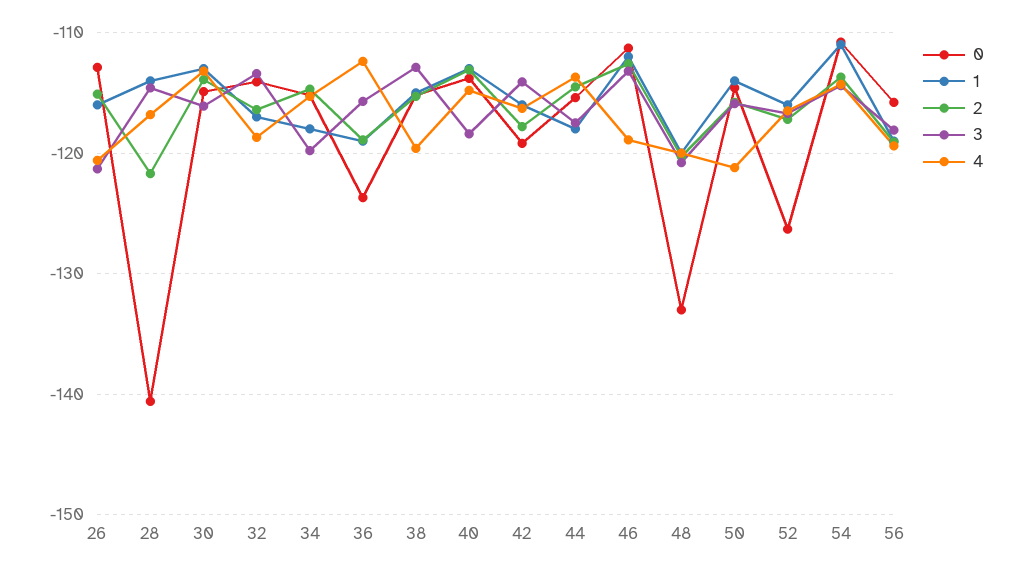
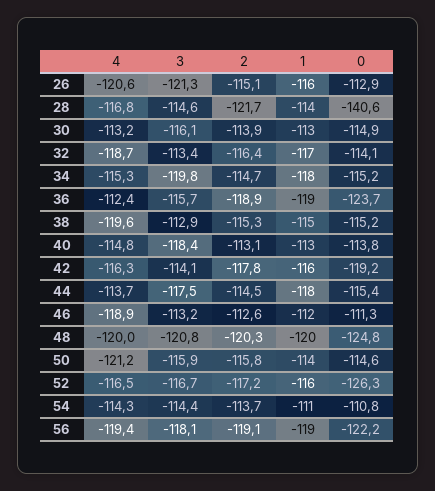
0, 48: -133 -> -124.8
0, 56: -116 -> -122.2

